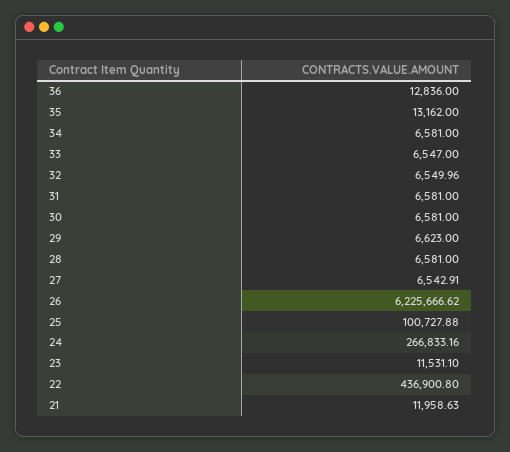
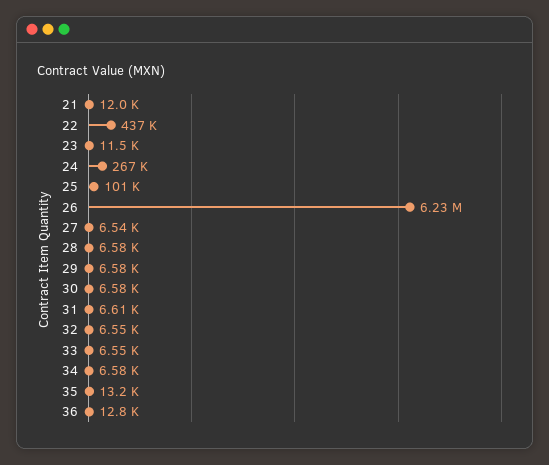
31: 6581 -> 6610
29: 6623 -> 6580

